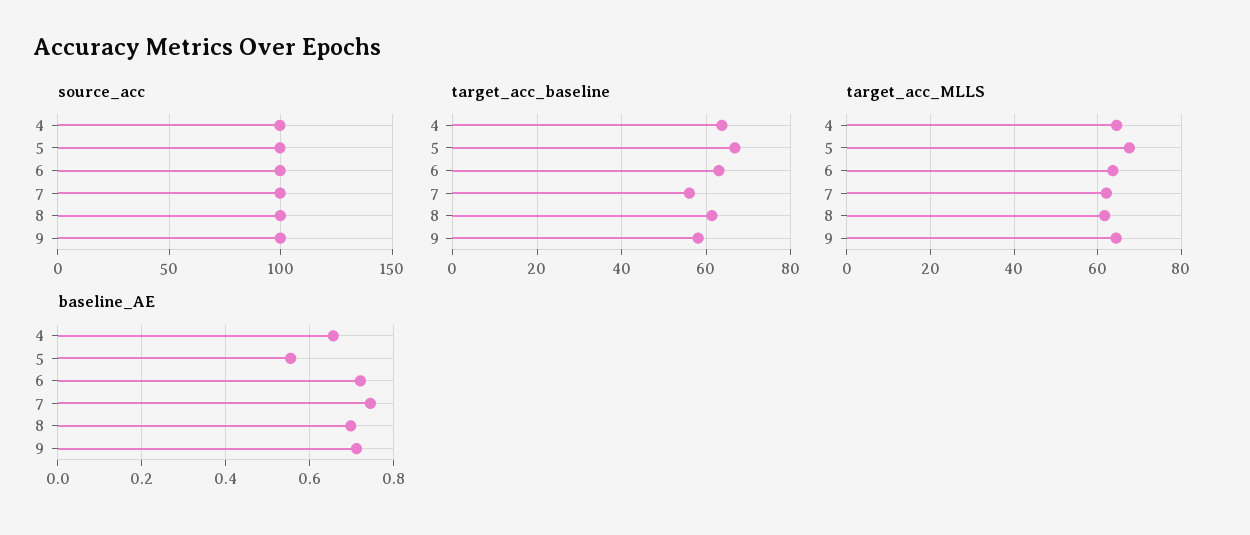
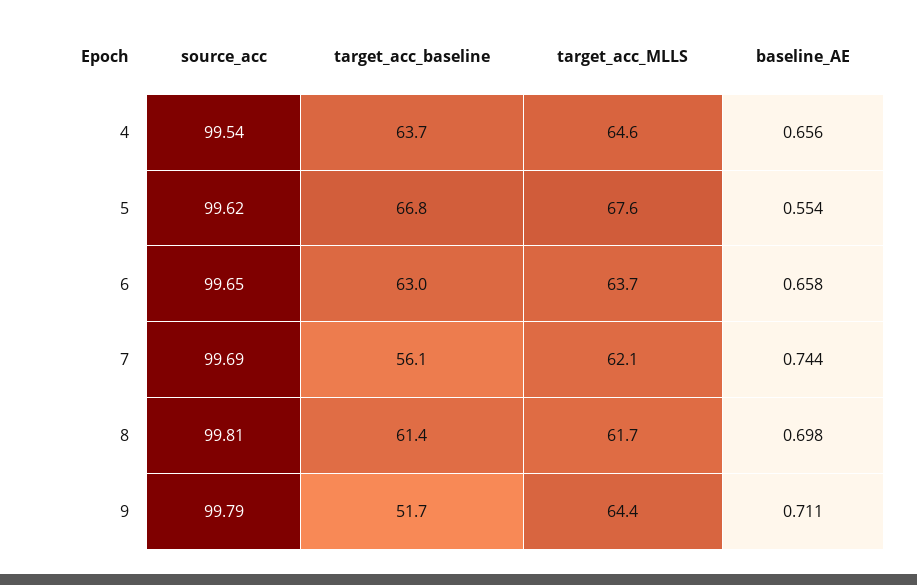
target_acc_baseline, 9: 58 -> 51.7
baseline_AE, 6: 0.72 -> 0.658

